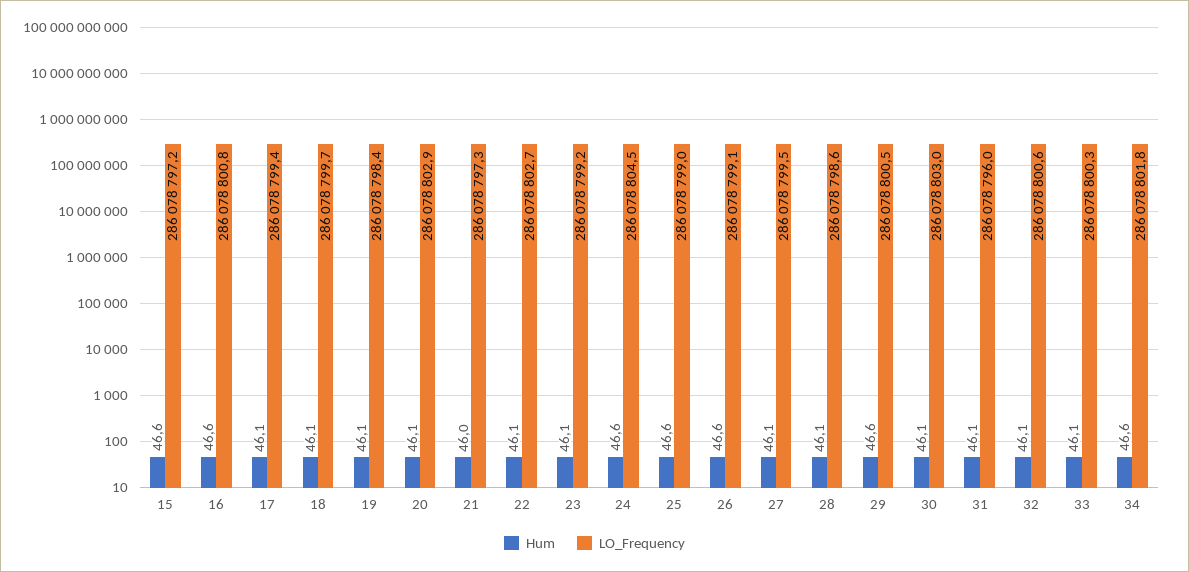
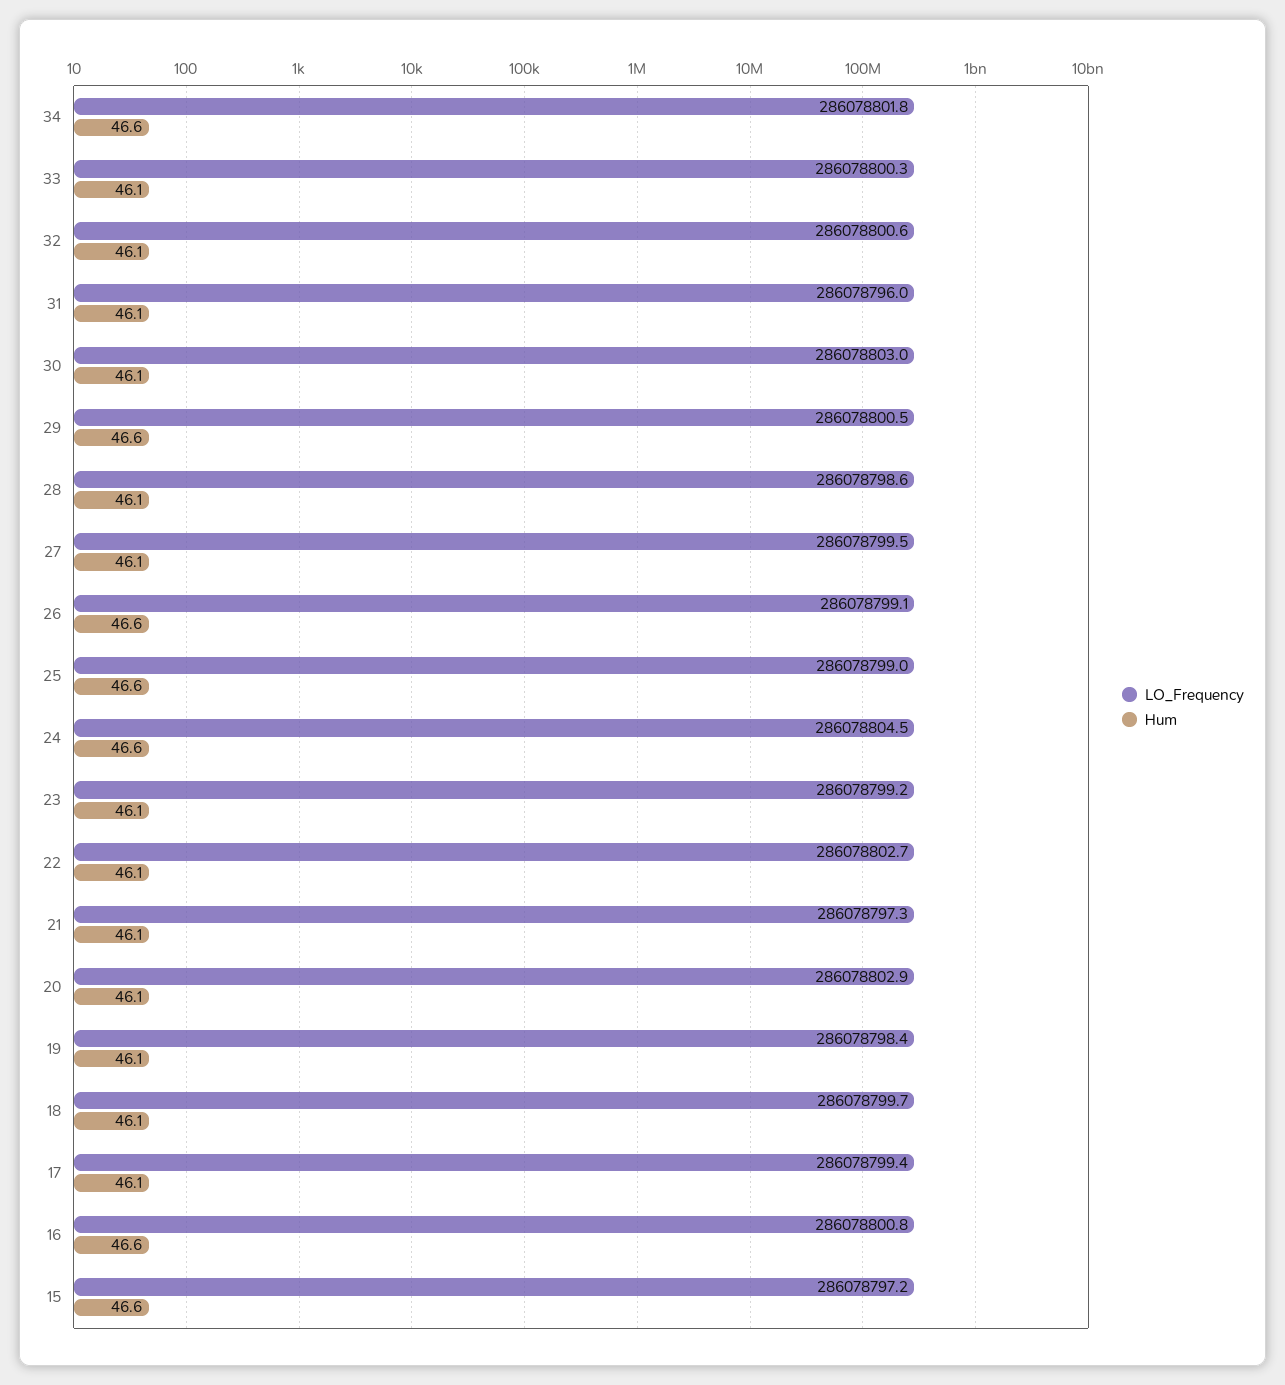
Hum, 21: 46 -> 46.1

